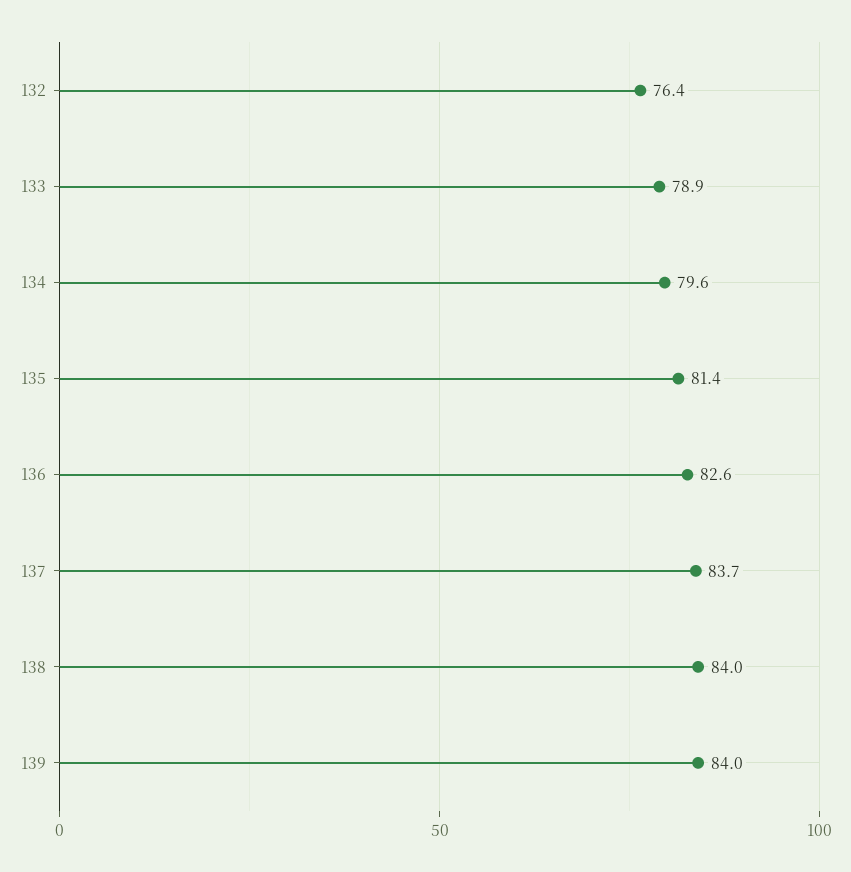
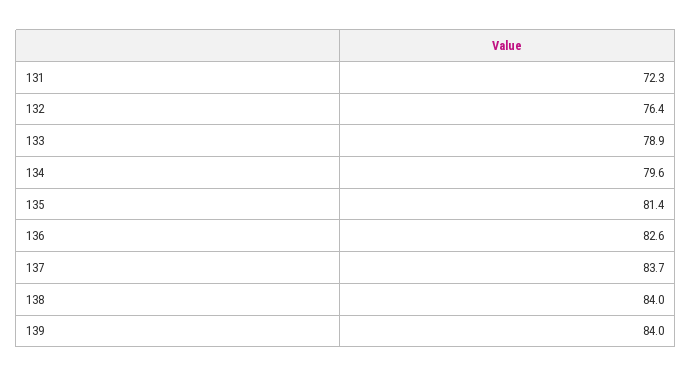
131: none -> 72.3

